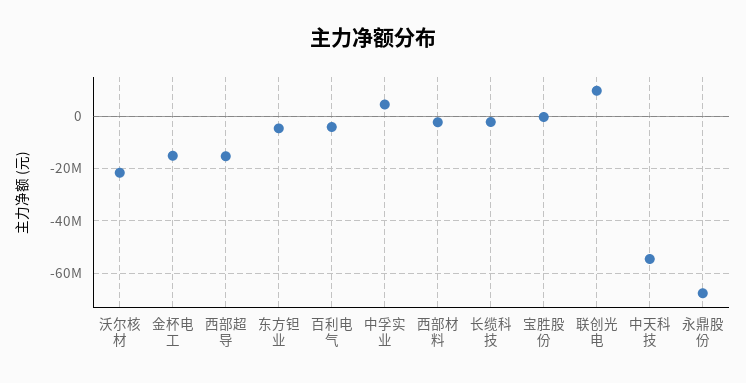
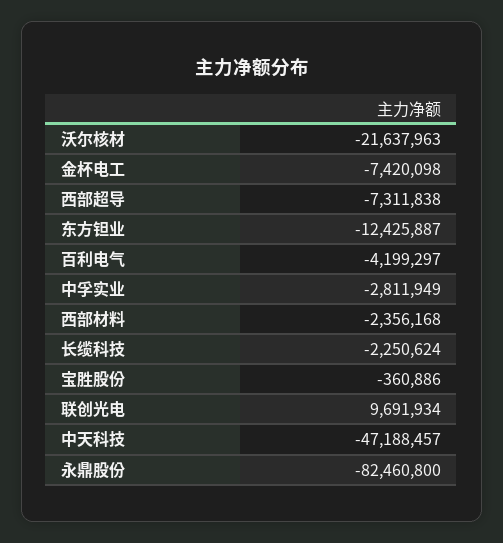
金杯电工: -15000000 -> -7420098
西部超导: -15000000 -> -7311838
东方钽业: -5000000 -> -12425887
中孚实业: 5000000 -> -2811949
中天科技: -55000000 -> -47188457
永鼎股份: -67500000 -> -82460800

